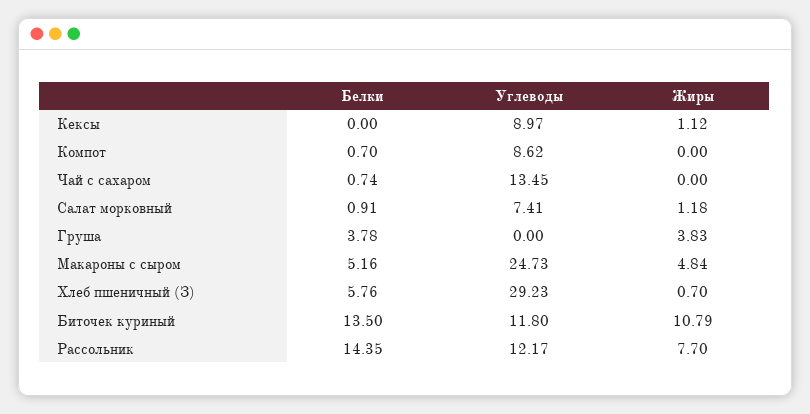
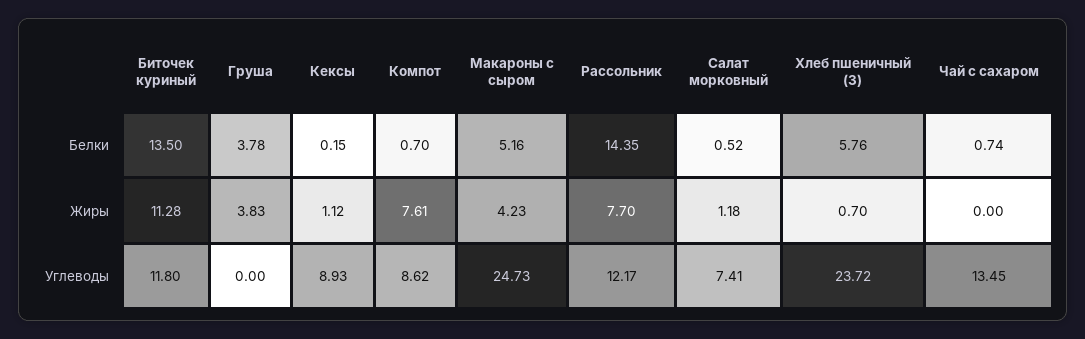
Белки, Кексы: 0 -> 0.15
Углеводы, Кексы: 8.97 -> 8.93
Жиры, Компот: 0 -> 7.61
Белки, Салат морковный: 0.91 -> 0.52
Жиры, Макароны с сыром: 4.84 -> 4.23
Углеводы, Хлеб пшеничный (З): 29.23 -> 23.72
Жиры, Биточек куриный: 10.79 -> 11.28

